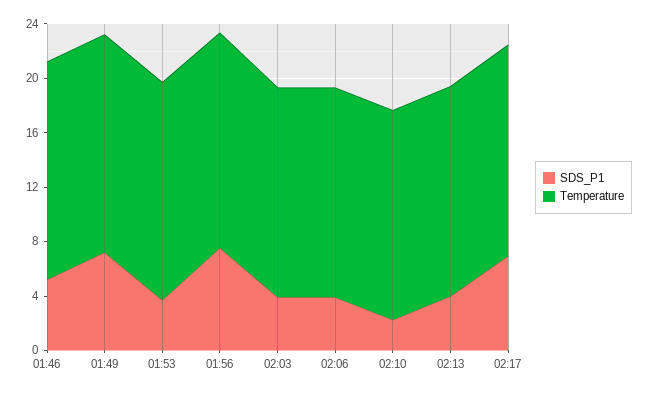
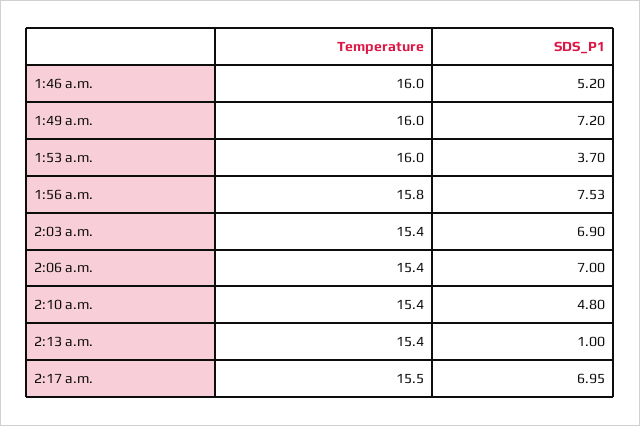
SDS_P1, 02:03: 4 -> 6.9
SDS_P1, 02:06: 4 -> 7
SDS_P1, 02:10: 2 -> 4.8
SDS_P1, 02:13: 4 -> 1

